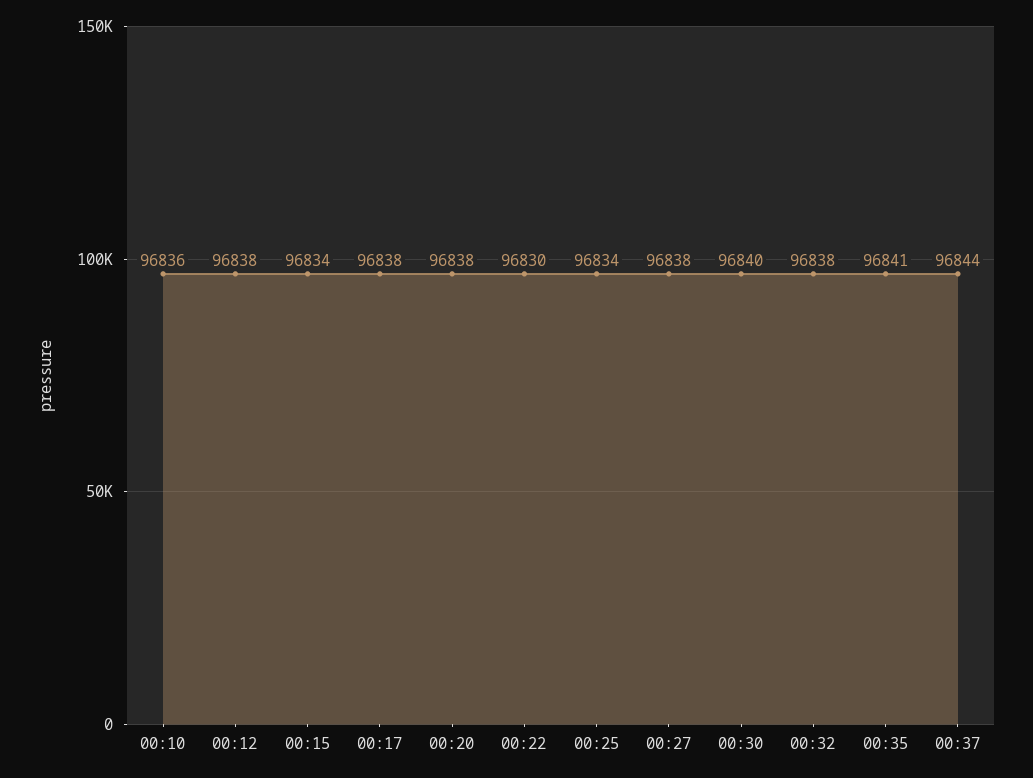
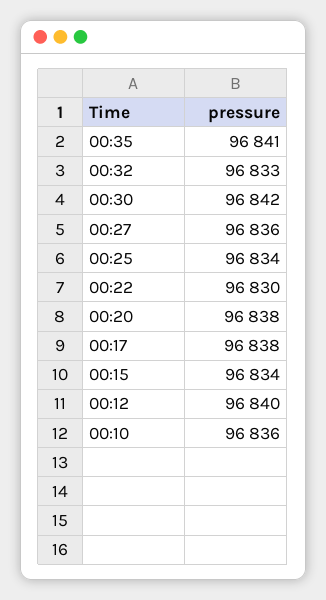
00:12: 96838 -> 96840
00:27: 96838 -> 96836
00:30: 96840 -> 96842
00:32: 96838 -> 96833
00:37: 96844 -> none

